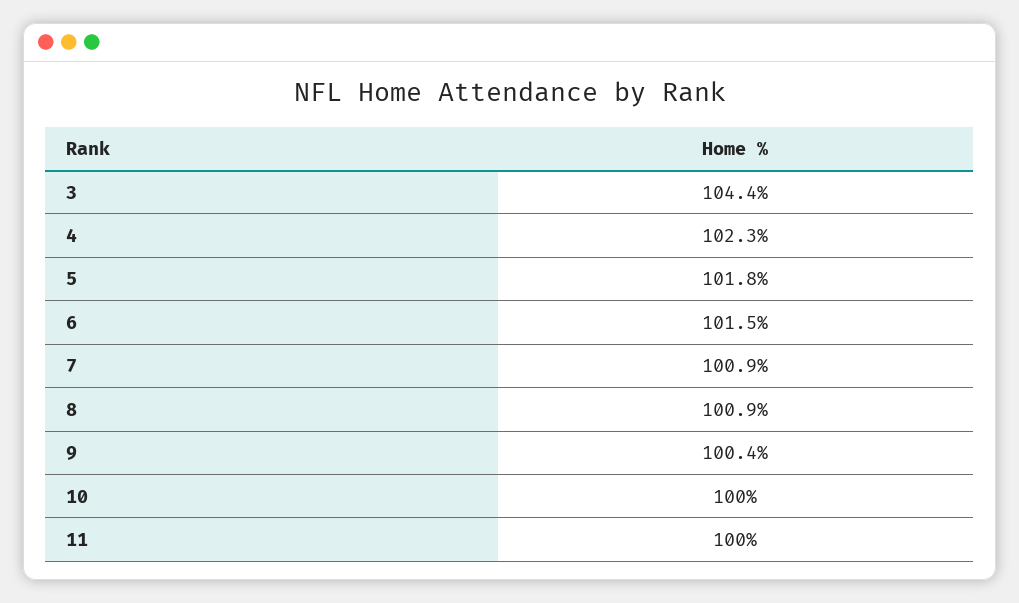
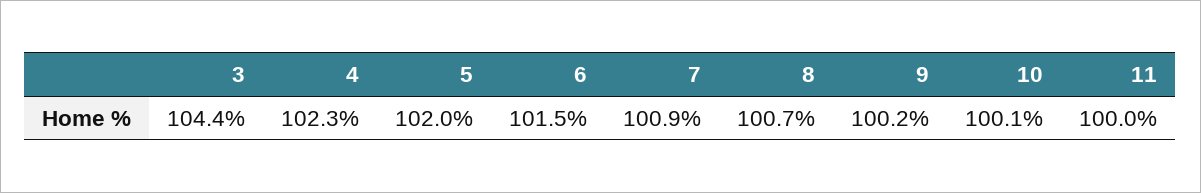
5: 101.8 -> 102
8: 100.9 -> 100.7
9: 100.4 -> 100.2
10: 100 -> 100.1

